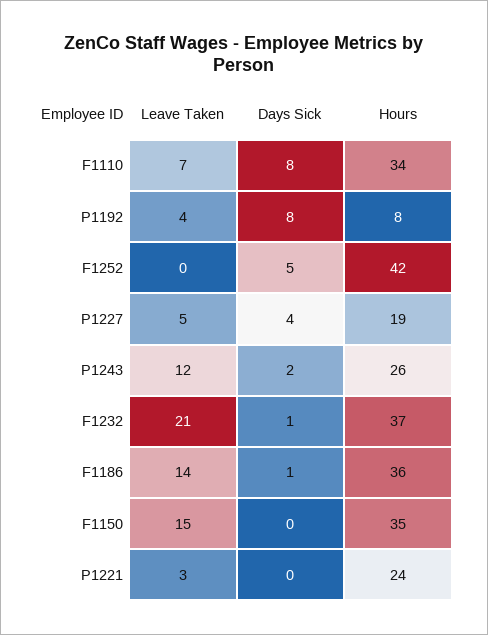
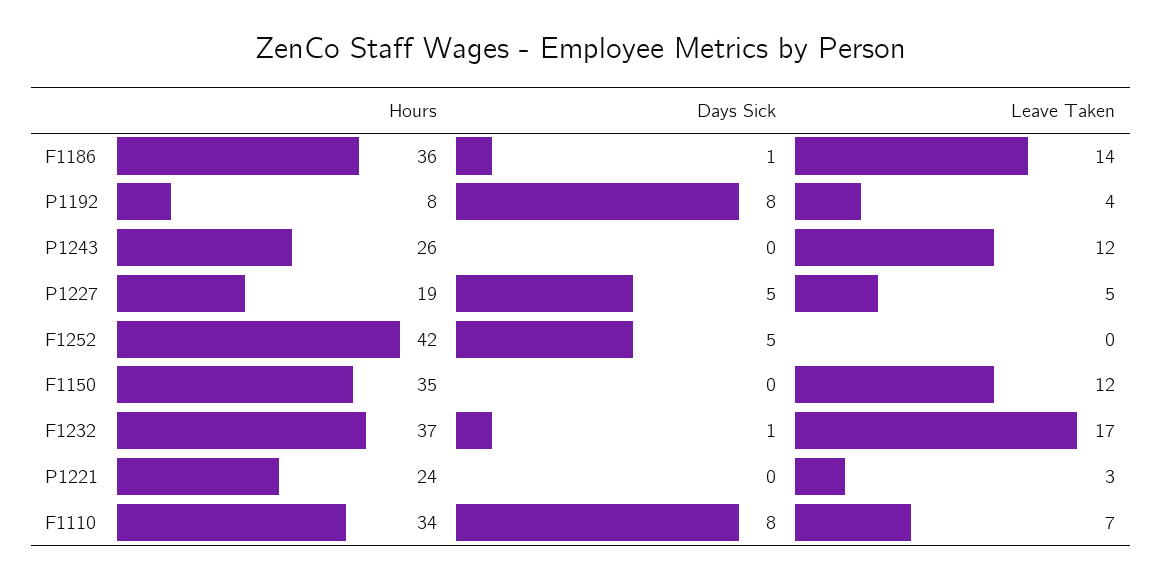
Days Sick, P1227: 4 -> 5
Days Sick, P1243: 2 -> 0
Leave Taken, F1232: 21 -> 17
Leave Taken, F1150: 15 -> 12

